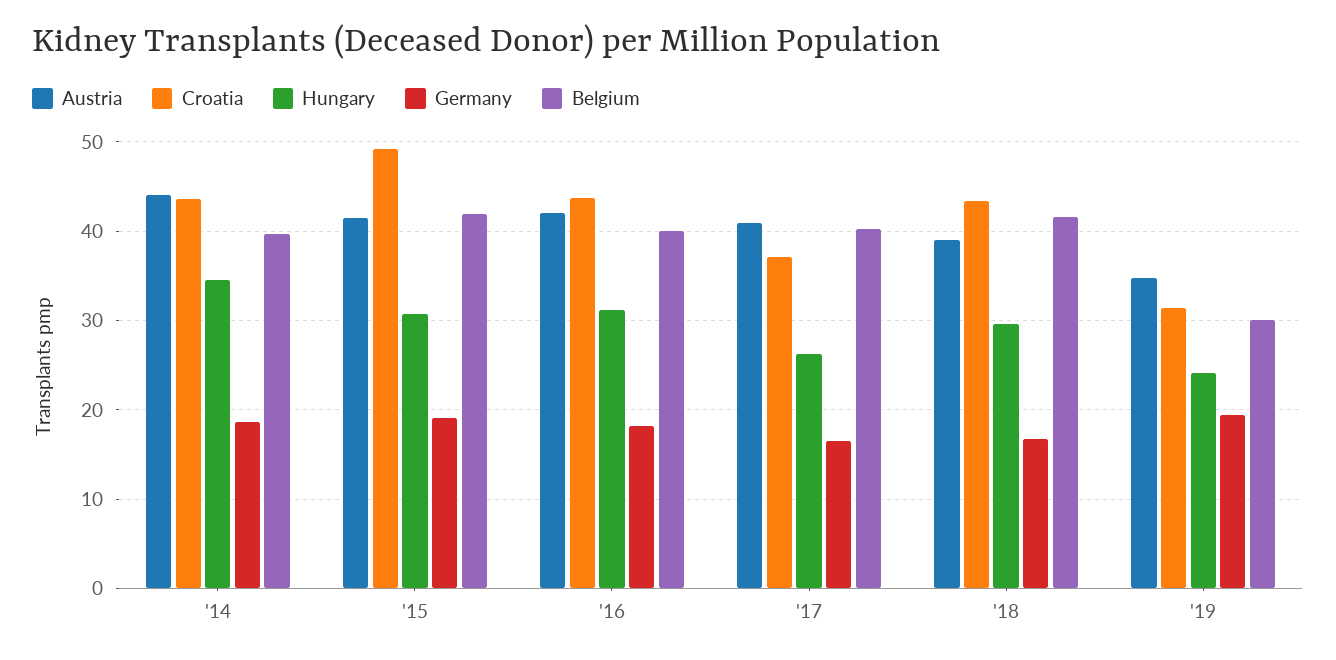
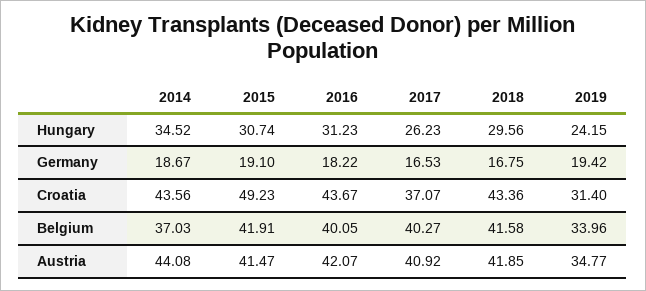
Belgium, '14: 40 -> 37.03
Austria, '18: 39 -> 41.85
Belgium, '19: 30 -> 33.96

